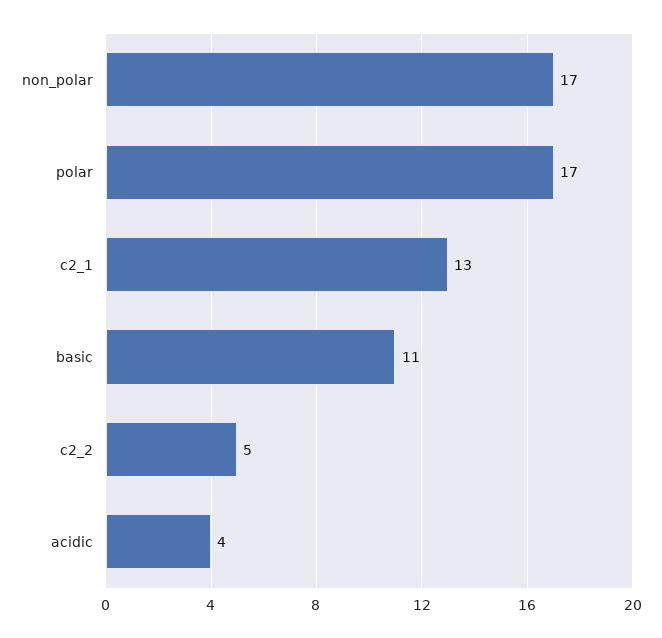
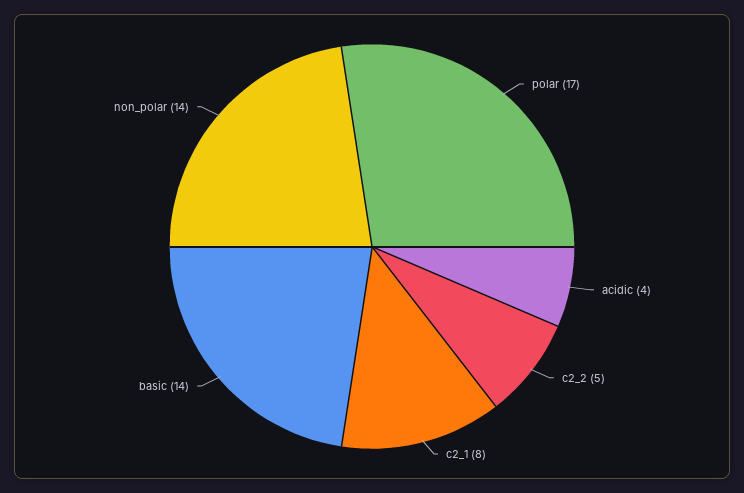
non_polar: 17 -> 14
c2_1: 13 -> 8
basic: 11 -> 14

